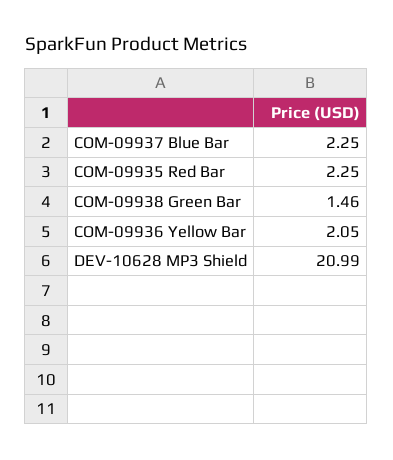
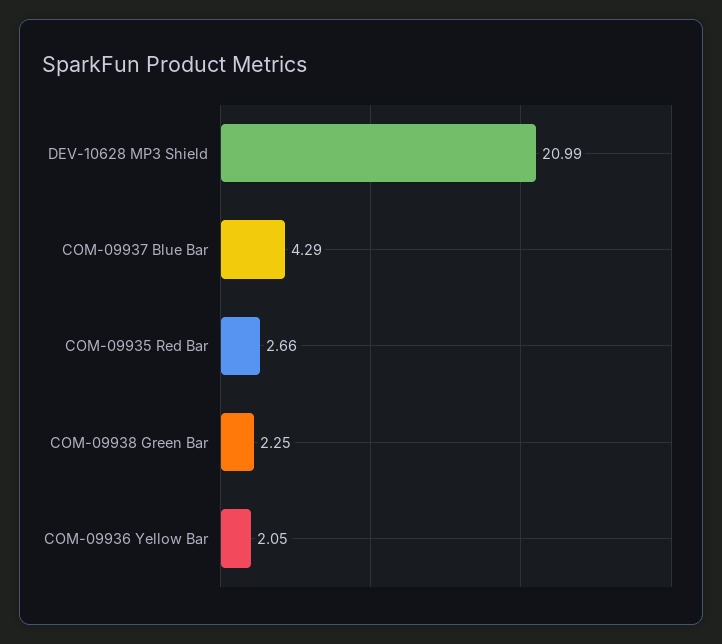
COM-09937 Blue Bar: 2.25 -> 4.29
COM-09935 Red Bar: 2.25 -> 2.66
COM-09938 Green Bar: 1.46 -> 2.25

